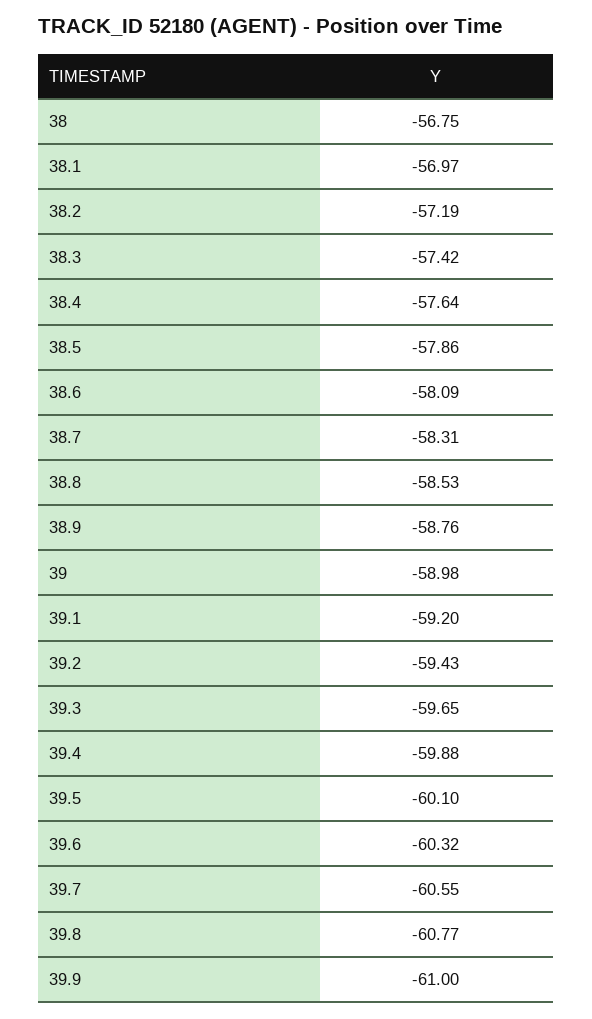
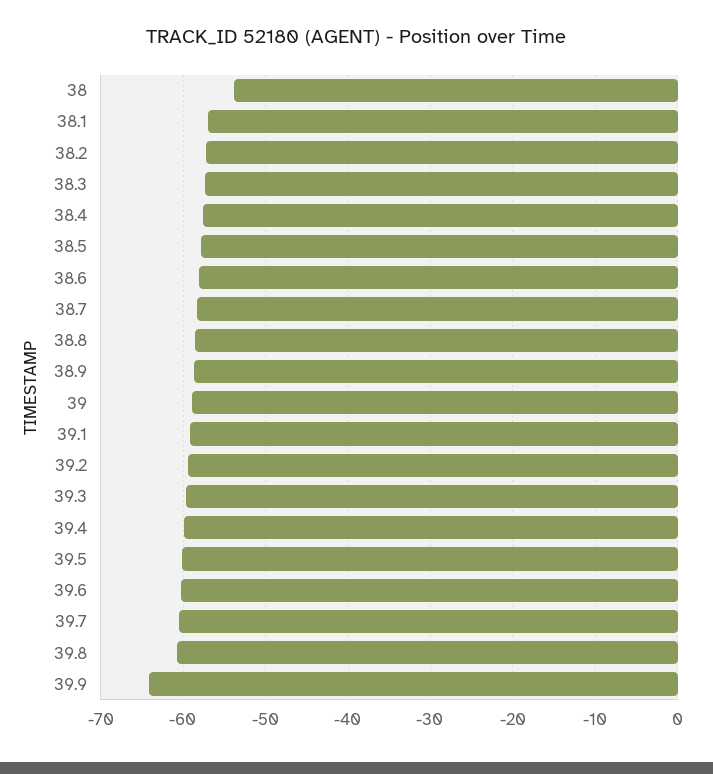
38: -56.75 -> -54
39.9: -61 -> -64

